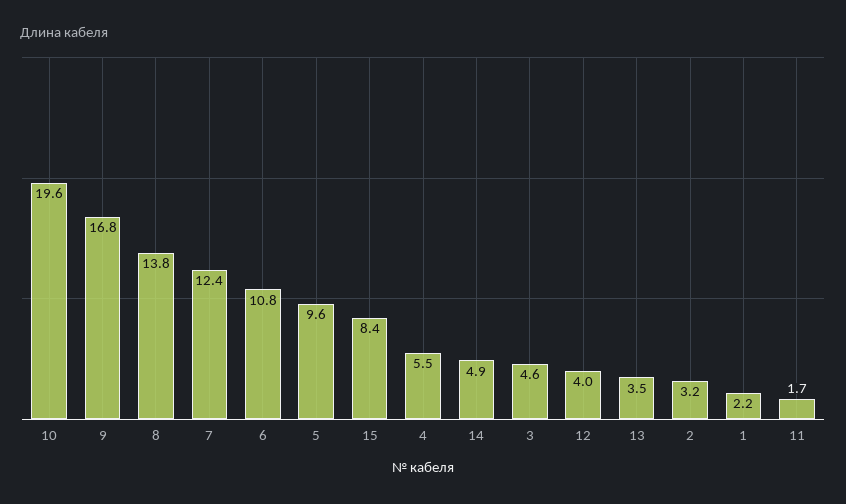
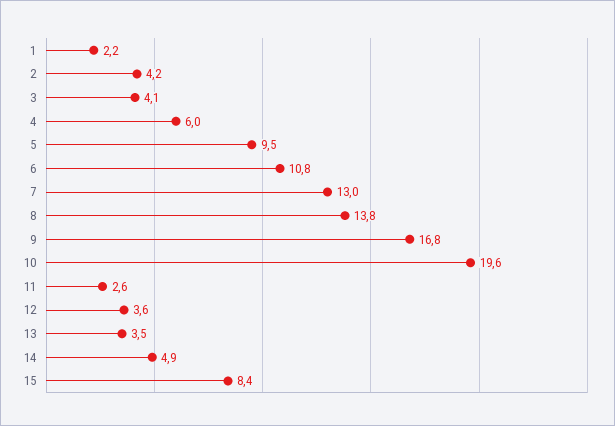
7: 12.4 -> 13
5: 9.6 -> 9.5
4: 5.5 -> 6
3: 4.6 -> 4.1
12: 4 -> 3.6
2: 3.2 -> 4.2
11: 1.7 -> 2.6

